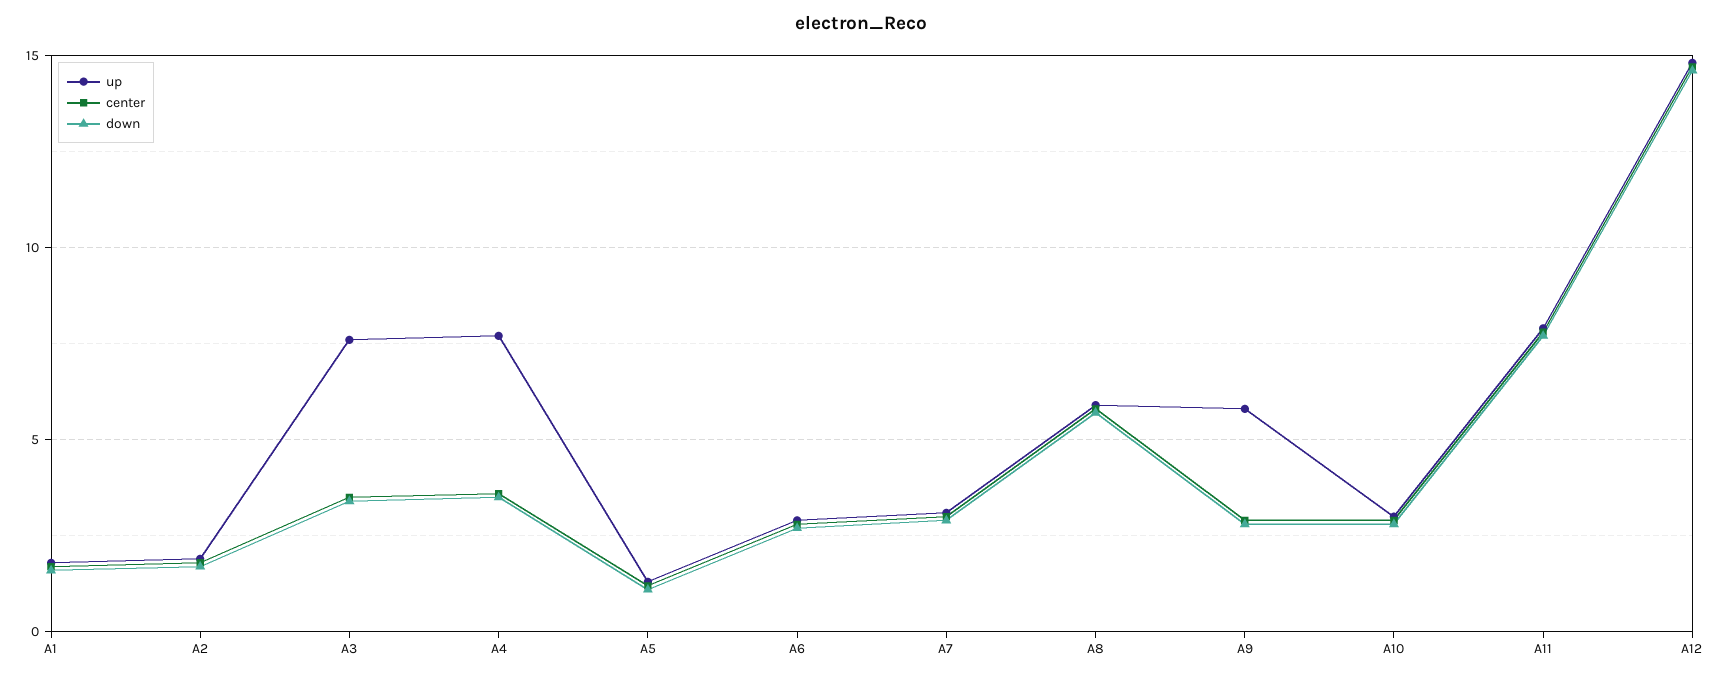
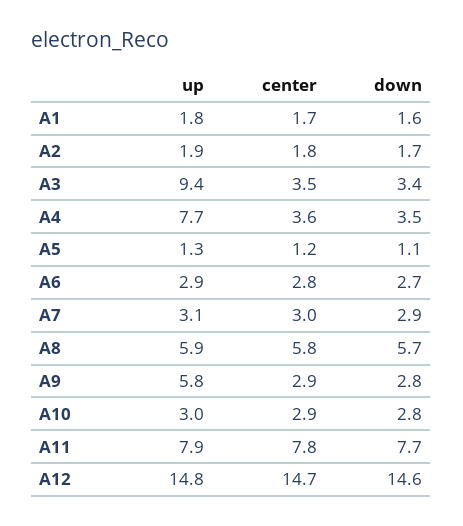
up, A3: 7.5 -> 9.4

